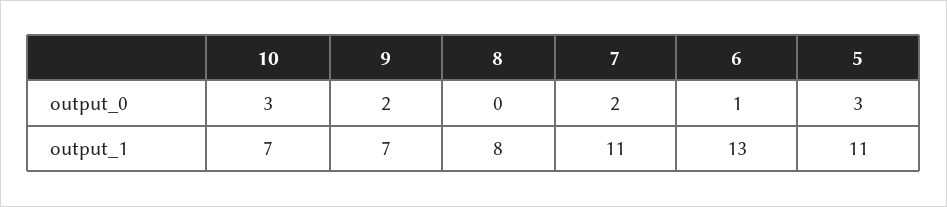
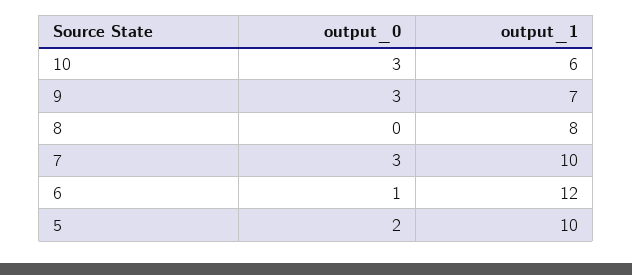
9, output_0: 2 -> 3
7, output_0: 2 -> 3
5, output_0: 3 -> 2
10, output_1: 7 -> 6
7, output_1: 11 -> 10
6, output_1: 13 -> 12
5, output_1: 11 -> 10

